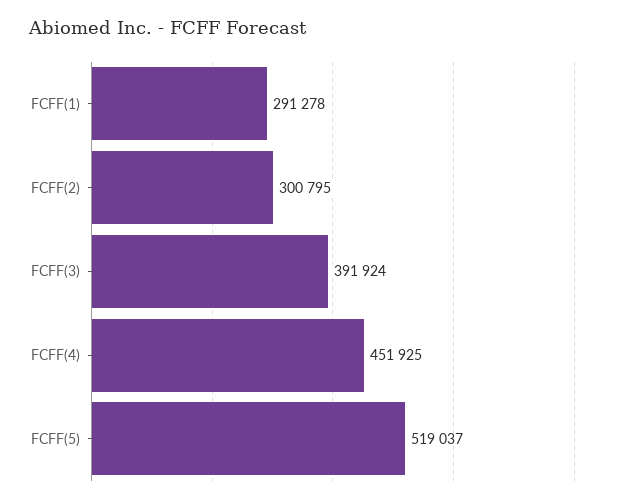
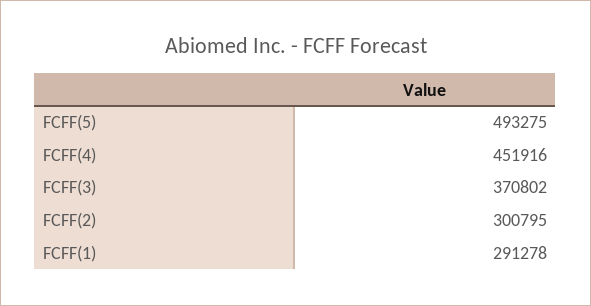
FCFF(3): 391924 -> 370802
FCFF(4): 451925 -> 451916
FCFF(5): 519037 -> 493275

